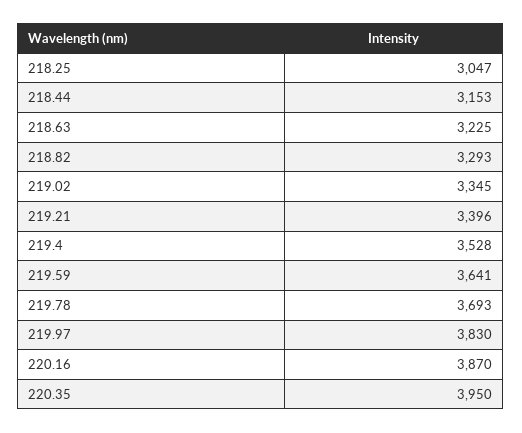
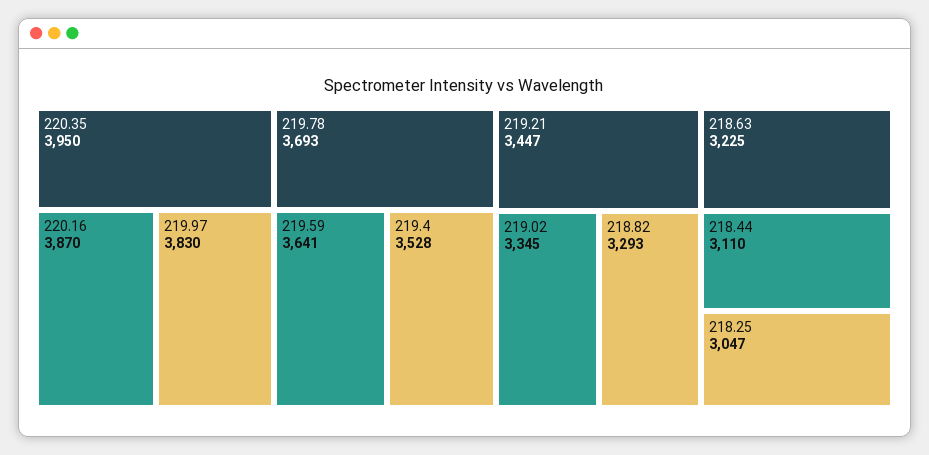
218.44: 3153 -> 3110
219.21: 3396 -> 3447

